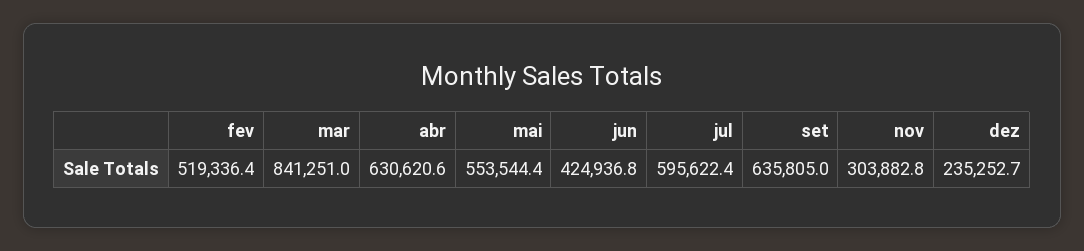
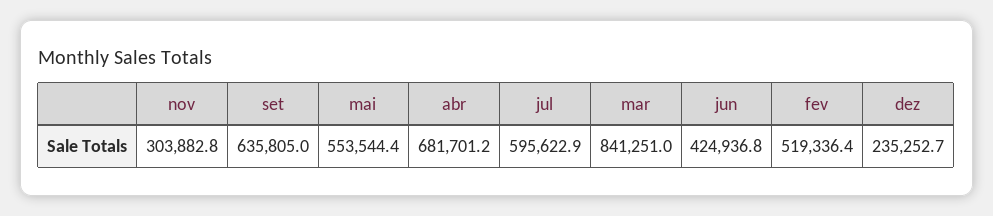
abr: 630620.6 -> 681701.2
jul: 595622.4 -> 595622.9

